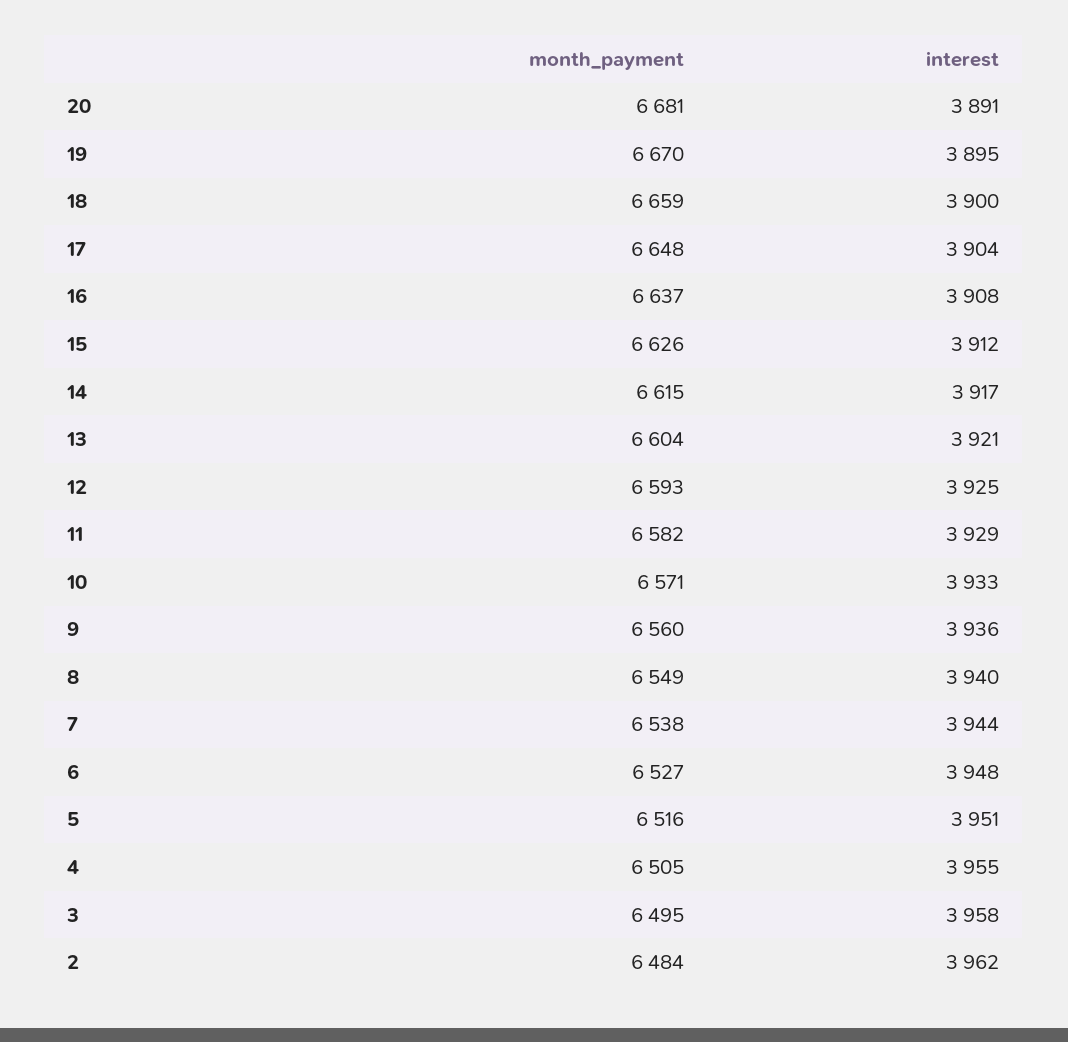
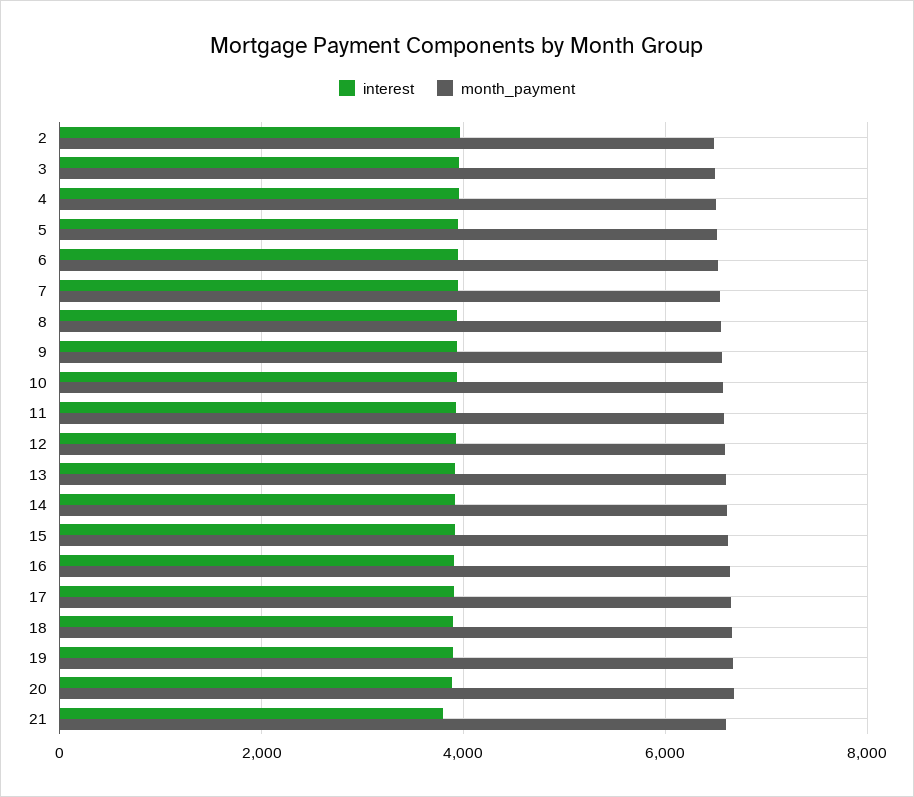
interest, 21: none -> 3800
month_payment, 21: none -> 6600

